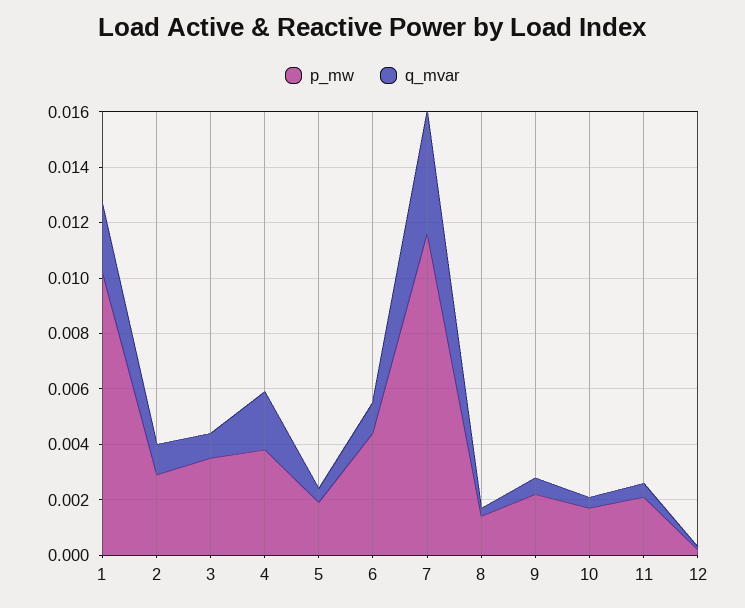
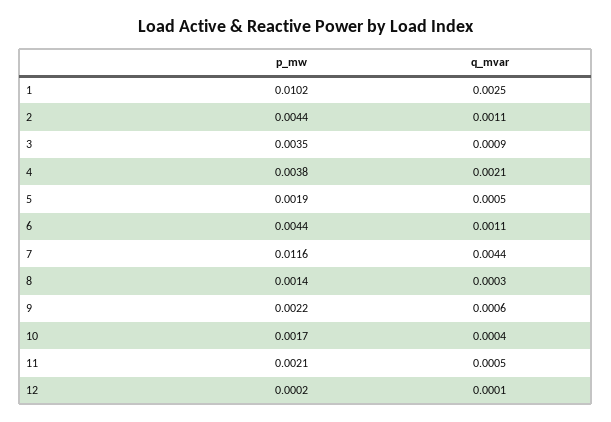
p_mw, 2: 0.003 -> 0.0044

